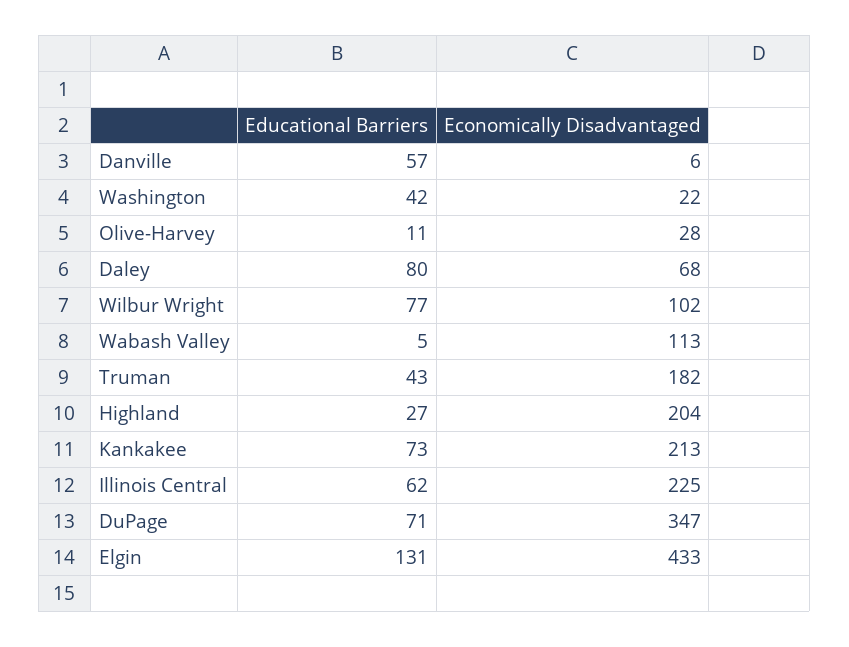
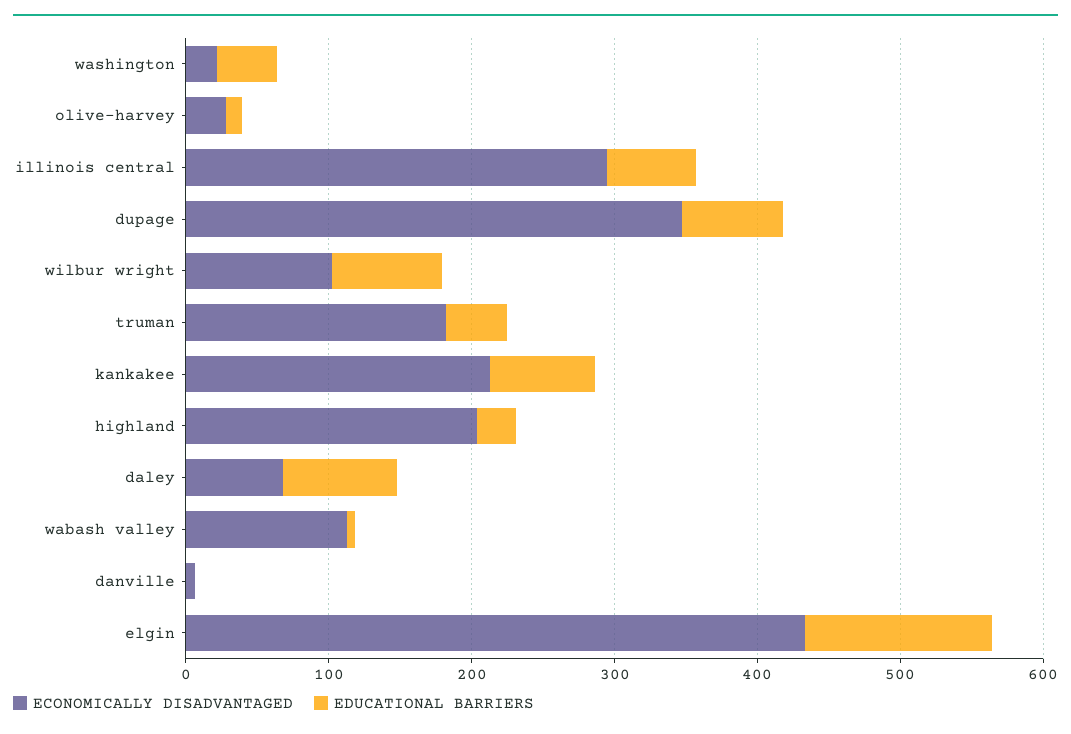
Educational Barriers, Danville: 57 -> 0
Economically Disadvantaged, Illinois Central: 225 -> 300

